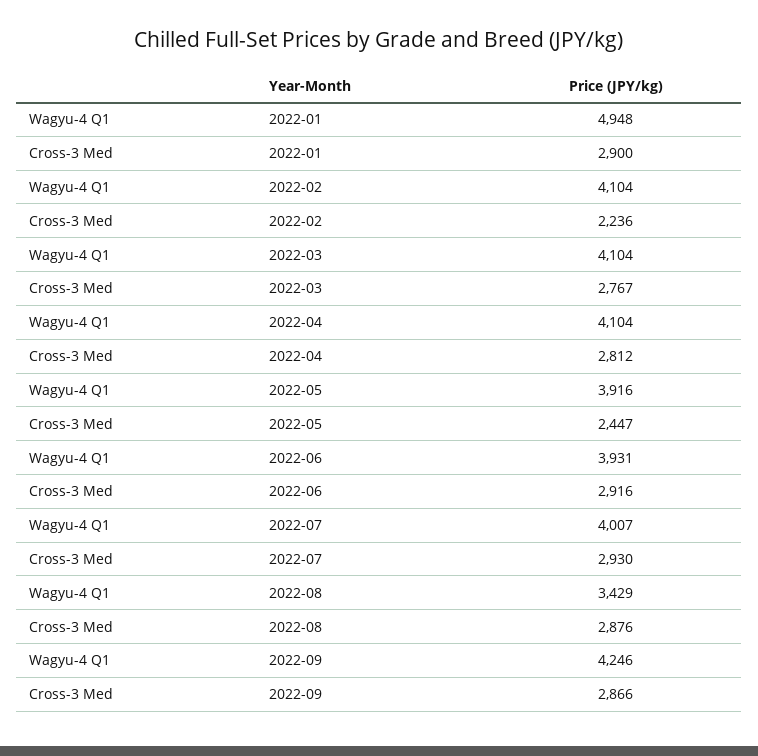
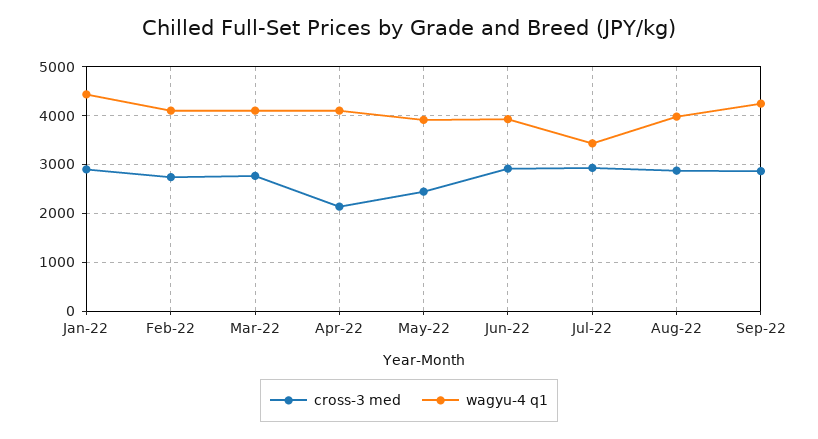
Wagyu-4 Q1, 2022-01: 4948 -> 4400
Cross-3 Med, 2022-02: 2236 -> 2800
Cross-3 Med, 2022-04: 2812 -> 2200
Wagyu-4 Q1, 2022-07: 4007 -> 3400
Wagyu-4 Q1, 2022-08: 3429 -> 4000

